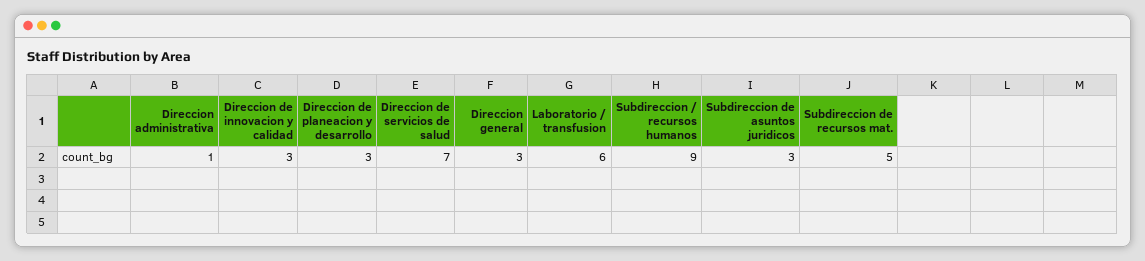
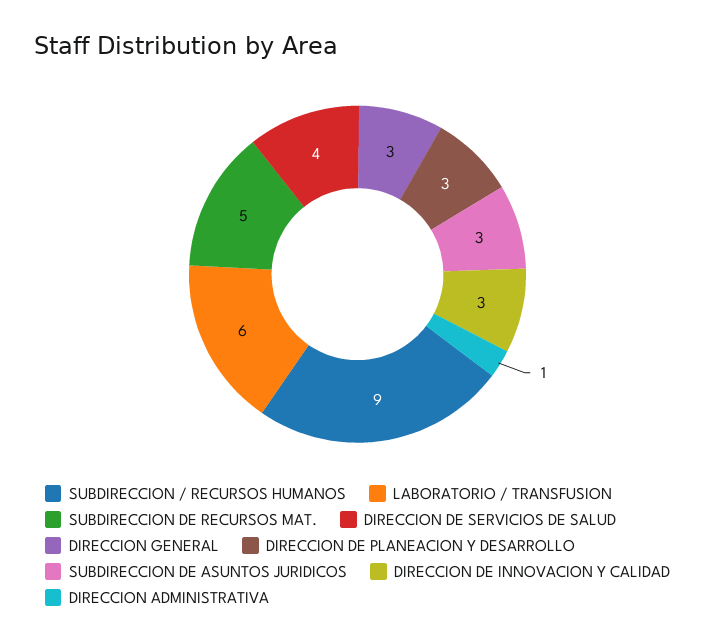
Direccion de servicios de salud: 7 -> 4

